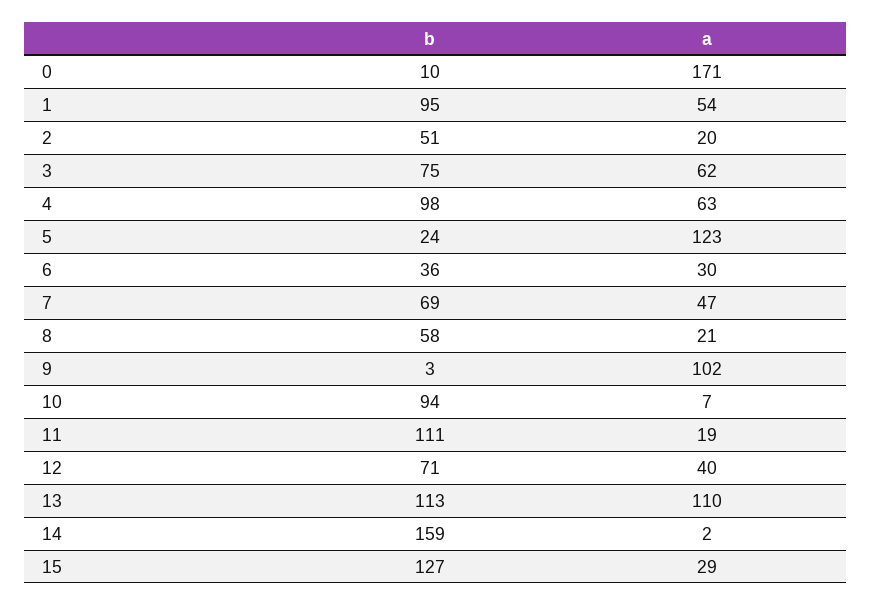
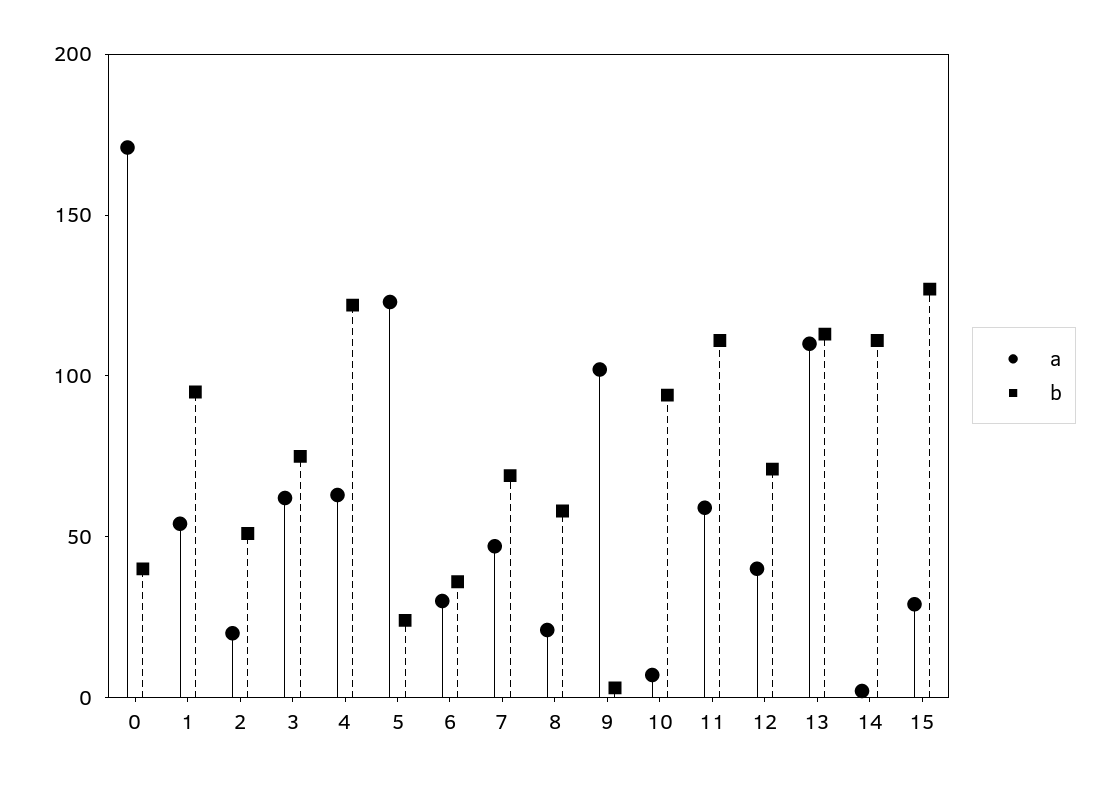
b, 0: 10 -> 40
b, 4: 98 -> 120
a, 11: 19 -> 60
b, 14: 159 -> 110

